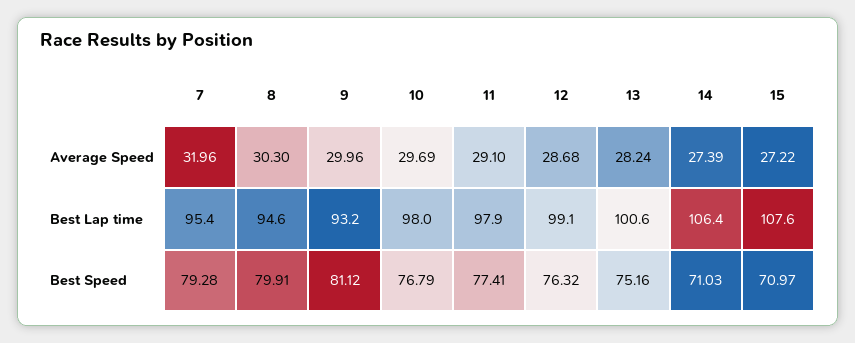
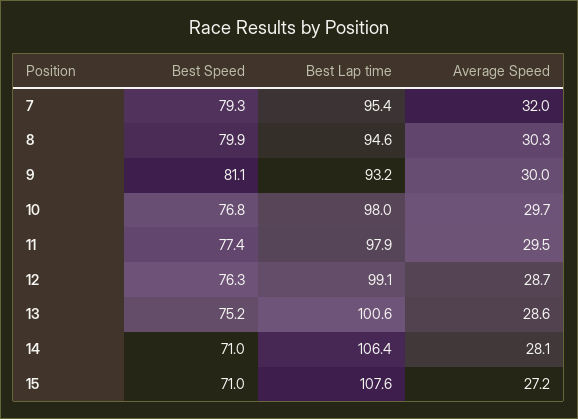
11, Average Speed: 29.1 -> 29.5
13, Average Speed: 28.24 -> 28.6
14, Average Speed: 27.39 -> 28.1

